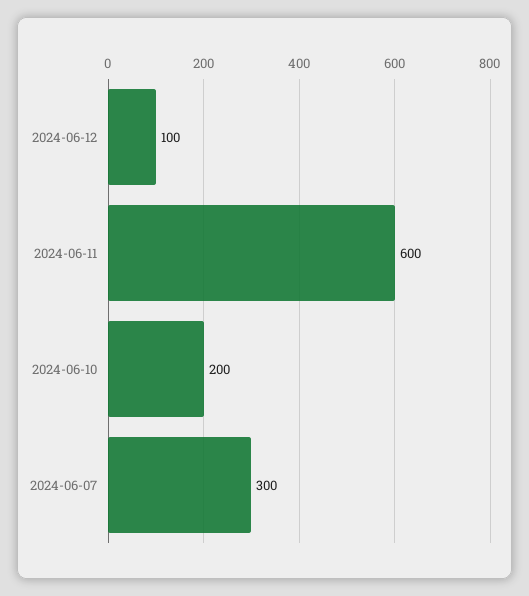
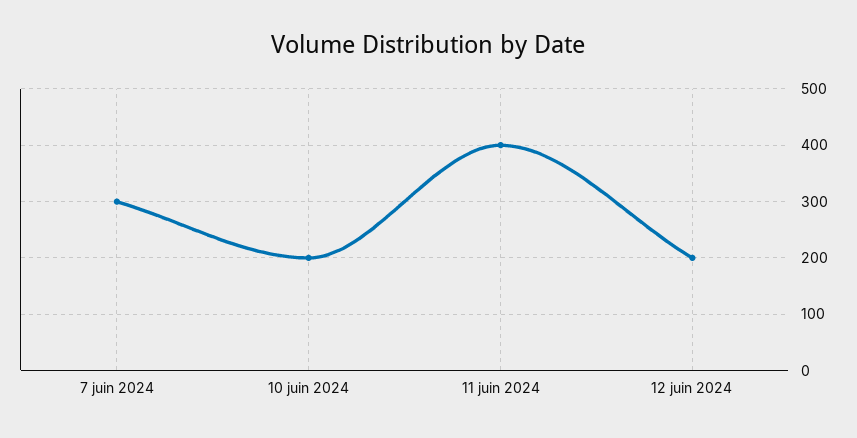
2024-06-12: 100 -> 200
2024-06-11: 600 -> 400

